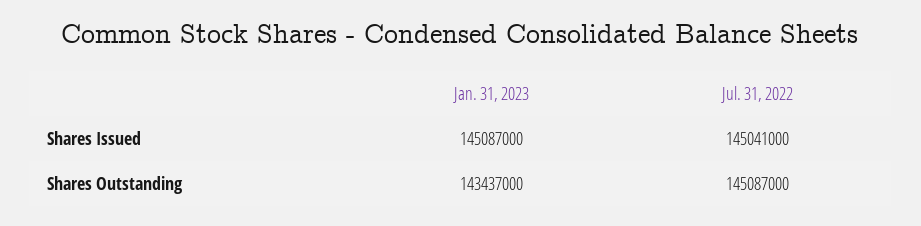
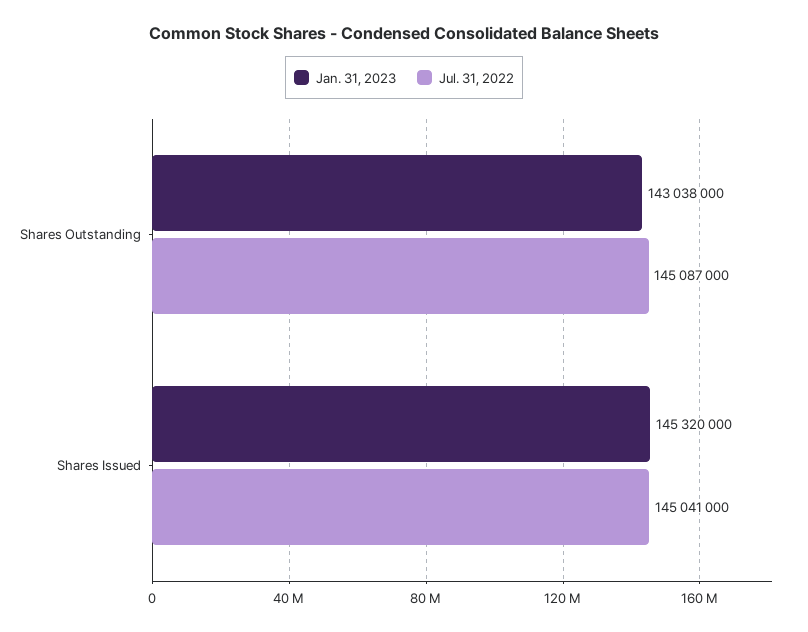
Jan. 31, 2023, Shares Issued: 145087000 -> 145320000
Jan. 31, 2023, Shares Outstanding: 143437000 -> 143038000

